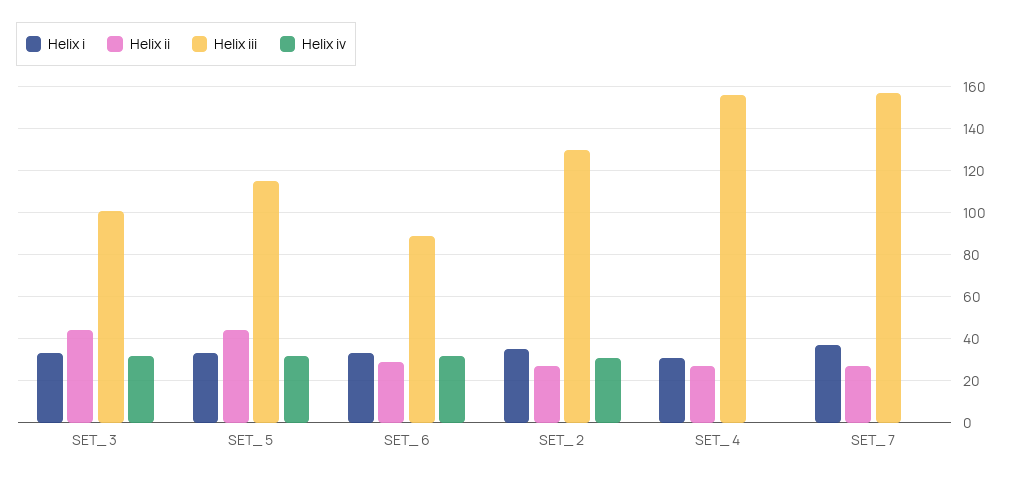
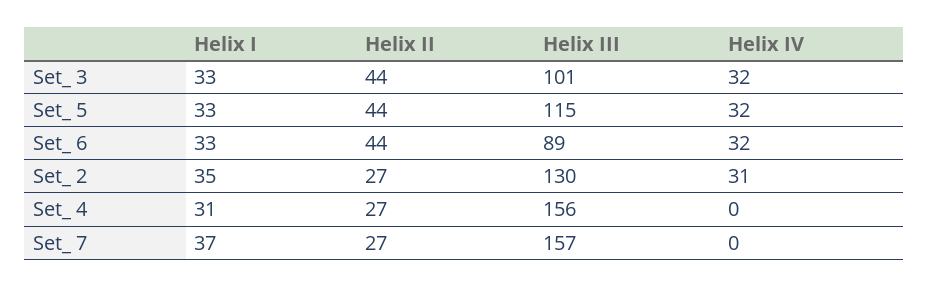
Helix ii, SET_ 6: 30 -> 44

